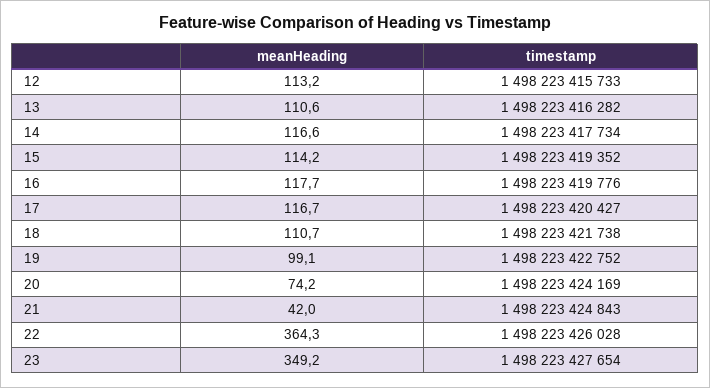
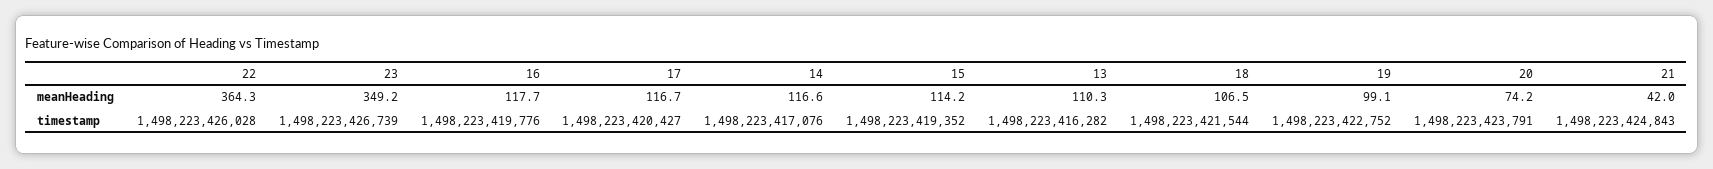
meanHeading, 12: 113.2 -> none
timestamp, 12: 1498223415733 -> none
meanHeading, 13: 110.6 -> 110.3
timestamp, 14: 1498223417734 -> 1498223417076
meanHeading, 18: 110.7 -> 106.5
timestamp, 18: 1498223421738 -> 1498223421544
timestamp, 20: 1498223424169 -> 1498223423791
timestamp, 23: 1498223427654 -> 1498223426739

